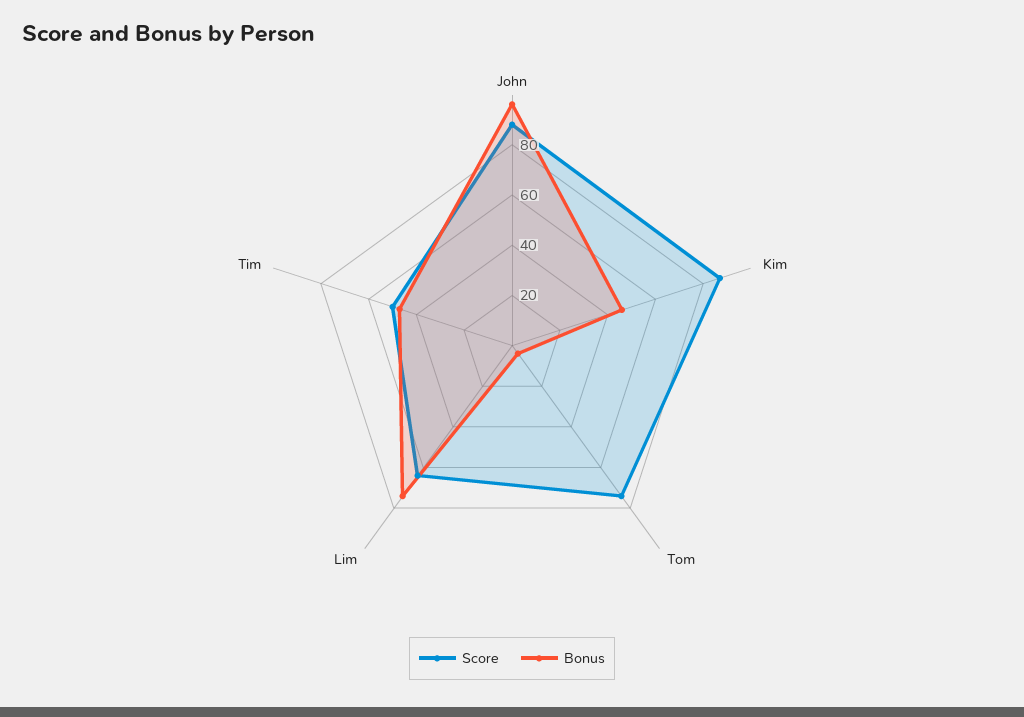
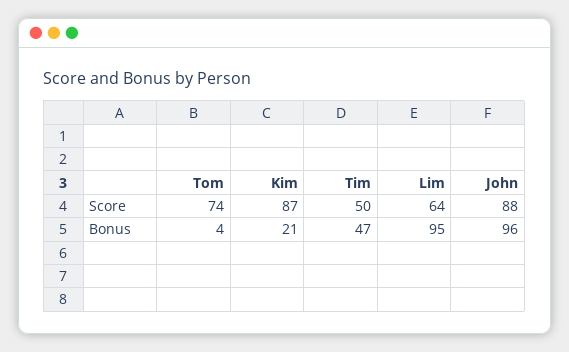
Bonus, Kim: 45 -> 21
Bonus, Lim: 75 -> 95

